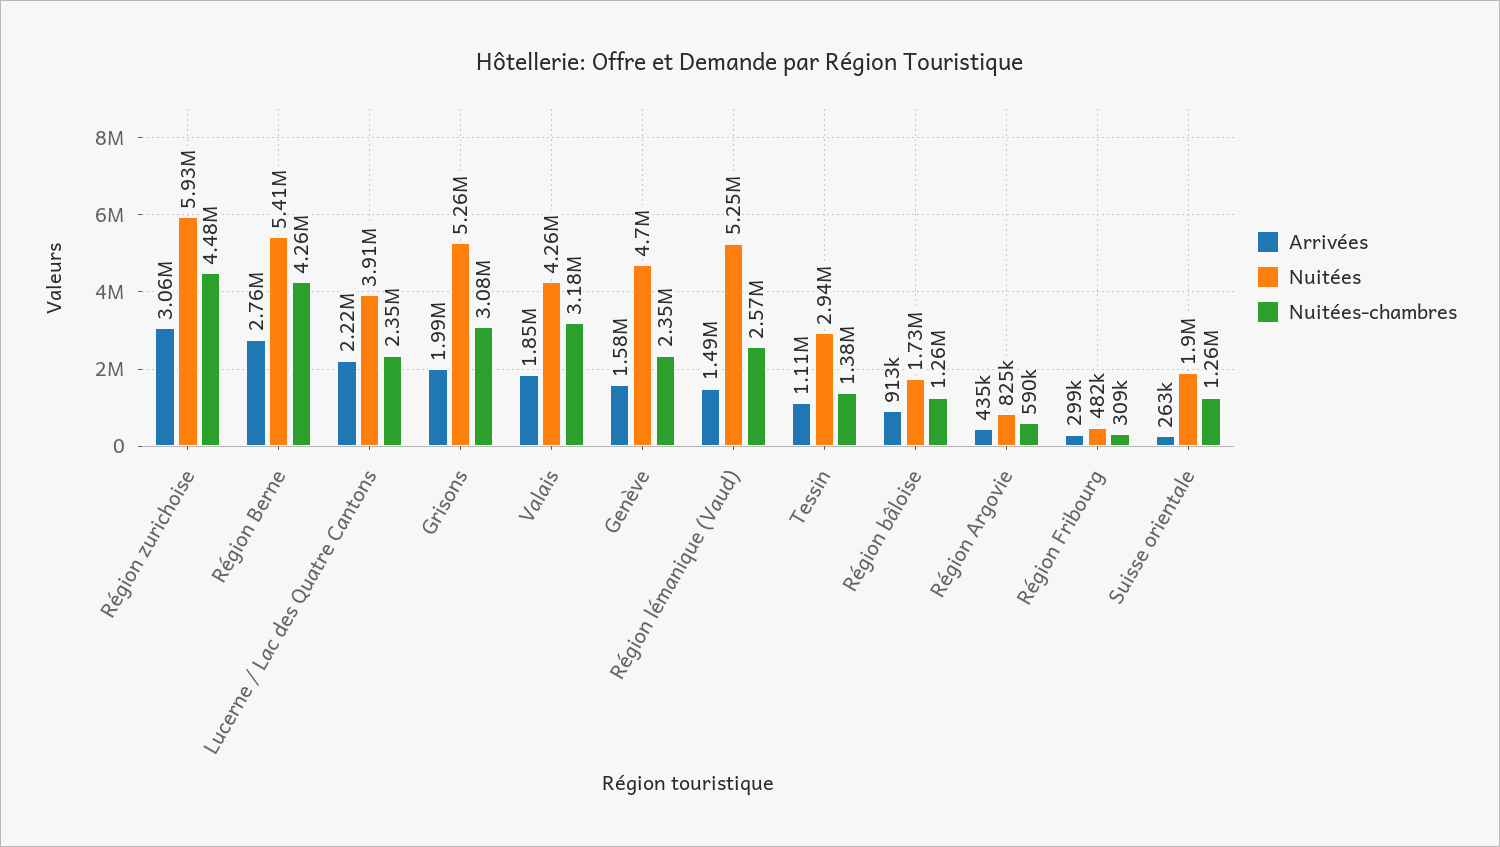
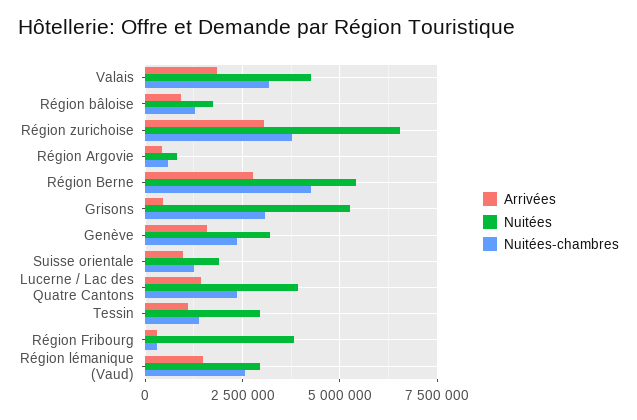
Nuitées, Région zurichoise: 5930000 -> 6500000
Nuitées-chambres, Région zurichoise: 4480000 -> 3750000
Arrivées, Lucerne / Lac des Quatre Cantons: 2220000 -> 1500000
Arrivées, Grisons: 1990000 -> 500000
Nuitées, Genève: 4700000 -> 3250000
Nuitées, Région lémanique (Vaud): 5250000 -> 3000000
Nuitées, Région Fribourg: 482000 -> 3750000
Arrivées, Suisse orientale: 263000 -> 1000000

